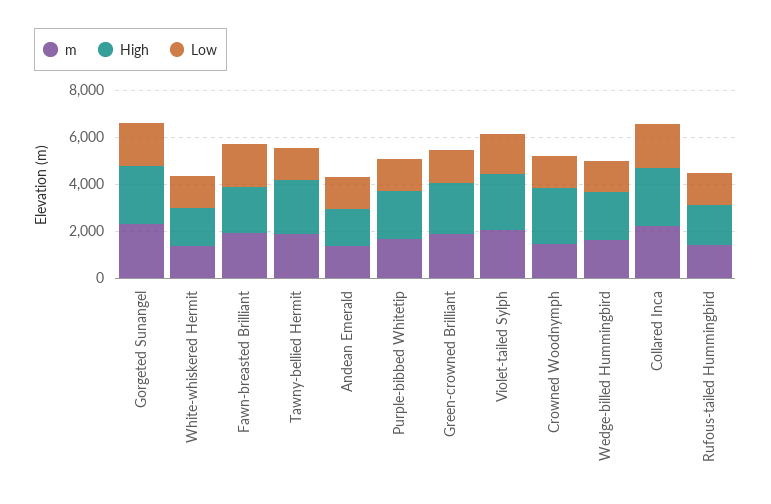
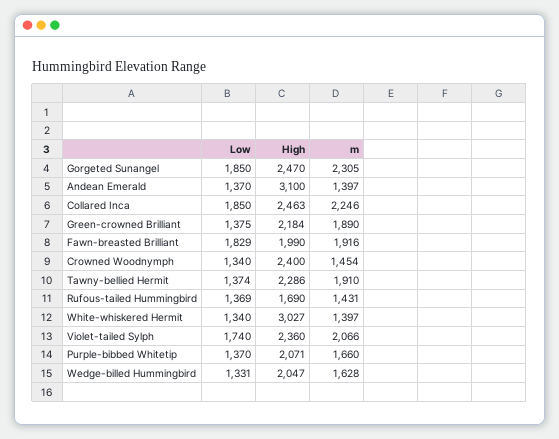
High, White-whiskered Hermit: 1500 -> 3027
High, Andean Emerald: 1500 -> 3100

